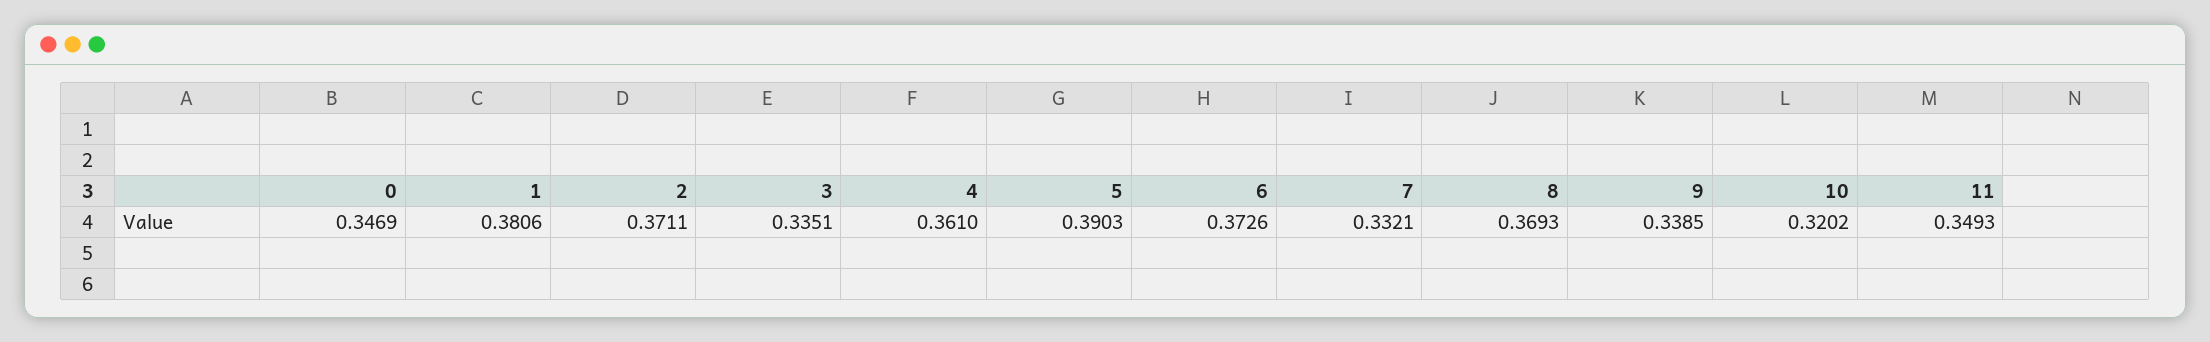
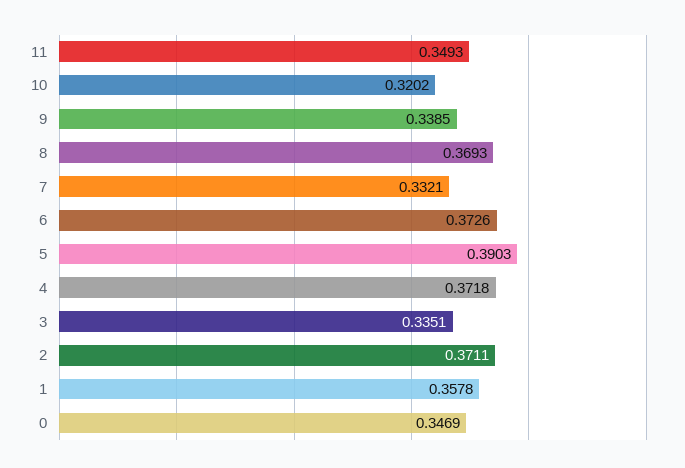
1: 0.3806 -> 0.3578
4: 0.361 -> 0.3718

